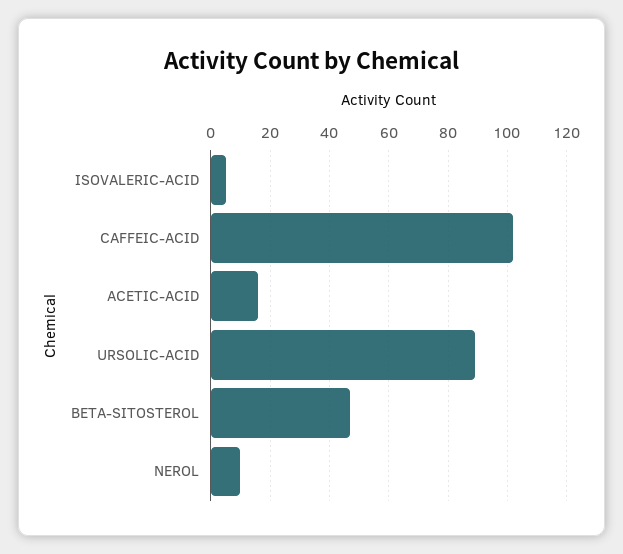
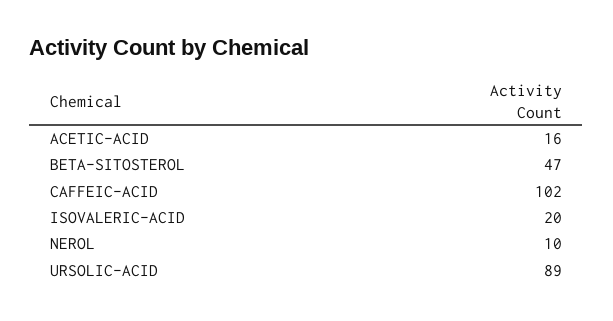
ISOVALERIC-ACID: 5 -> 20

